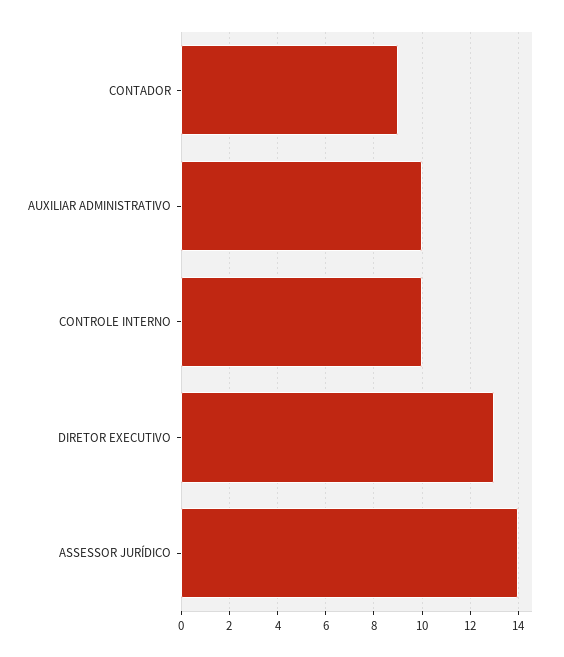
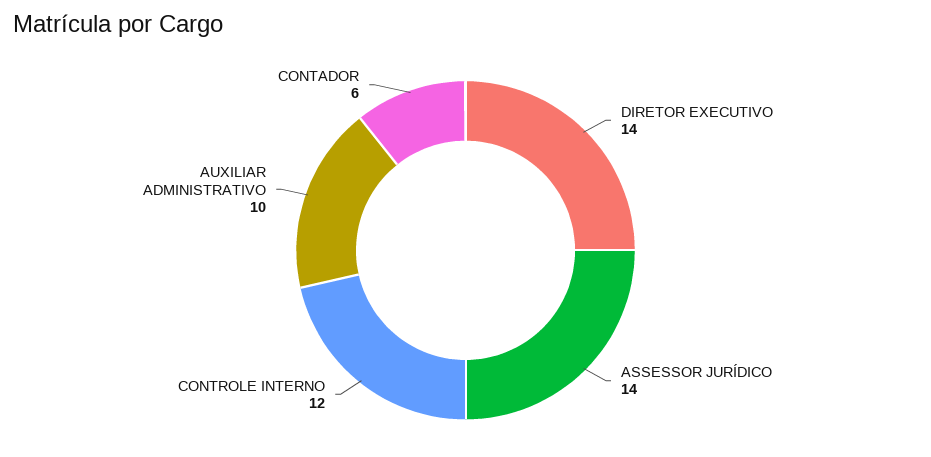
CONTADOR: 9 -> 6
CONTROLE INTERNO: 10 -> 12
DIRETOR EXECUTIVO: 13 -> 14

